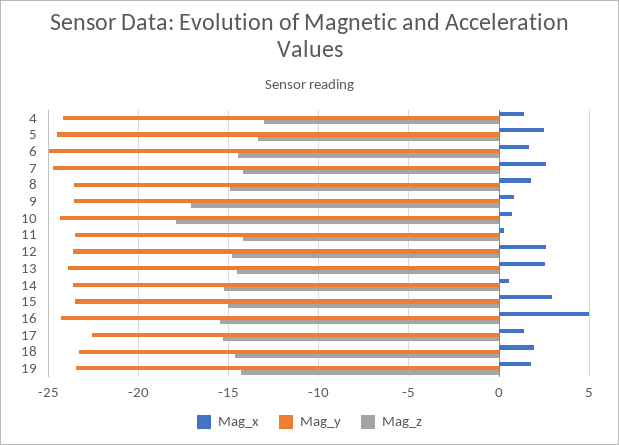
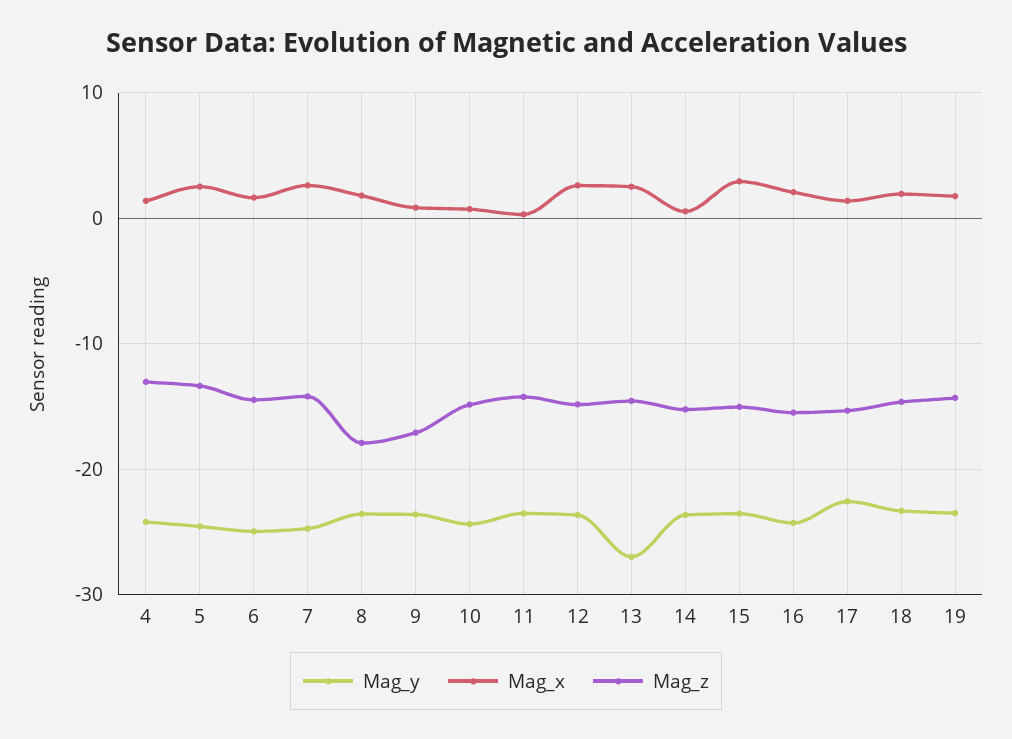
Mag_z, 8: -15 -> -18
Mag_z, 10: -18 -> -15
Mag_y, 13: -24 -> -27
Mag_x, 16: 5 -> 2

